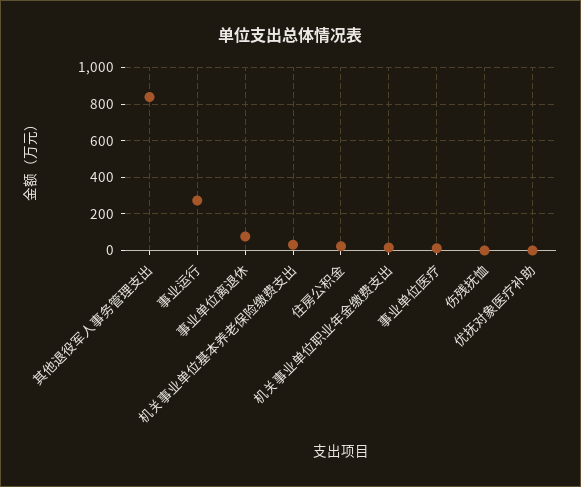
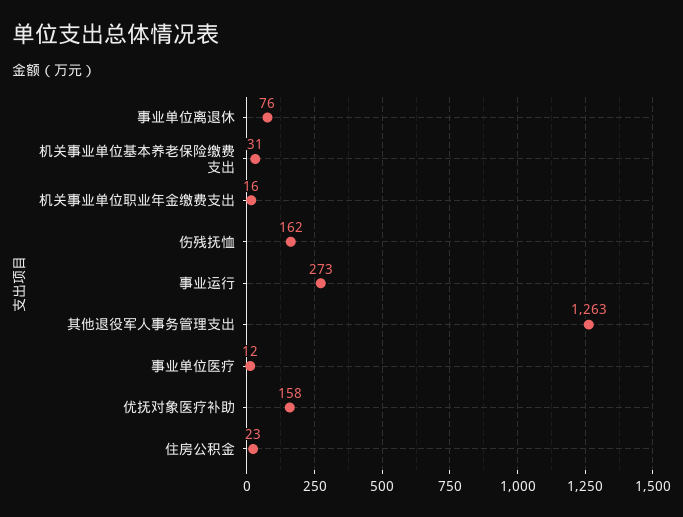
其他退役军人事务管理支出: 850 -> 1263
伤残抚恤: 0 -> 162
优抚对象医疗补助: 0 -> 158

